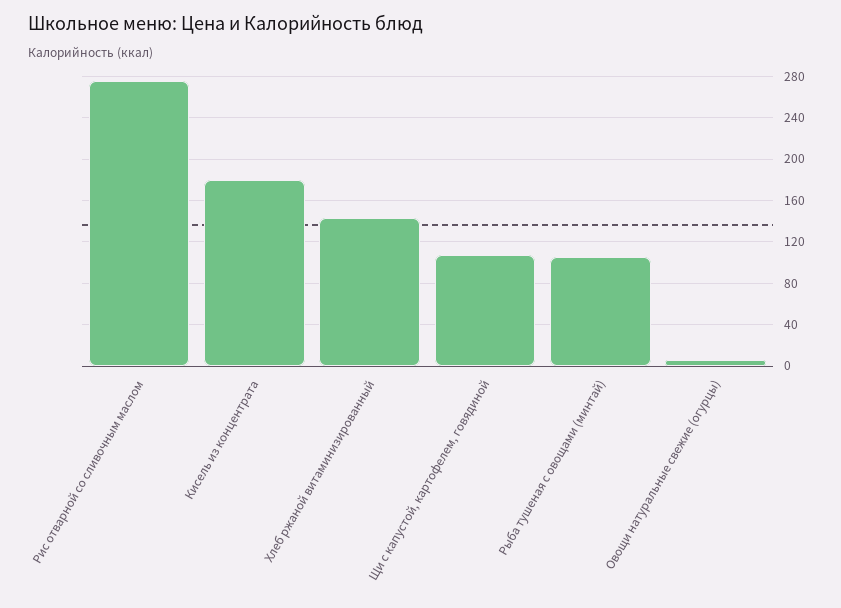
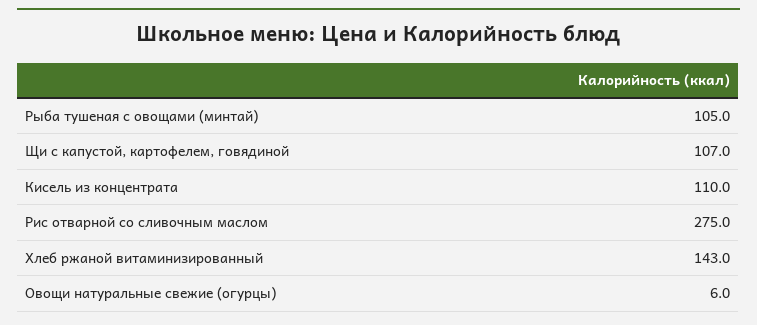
Кисель из концентрата: 180 -> 110

